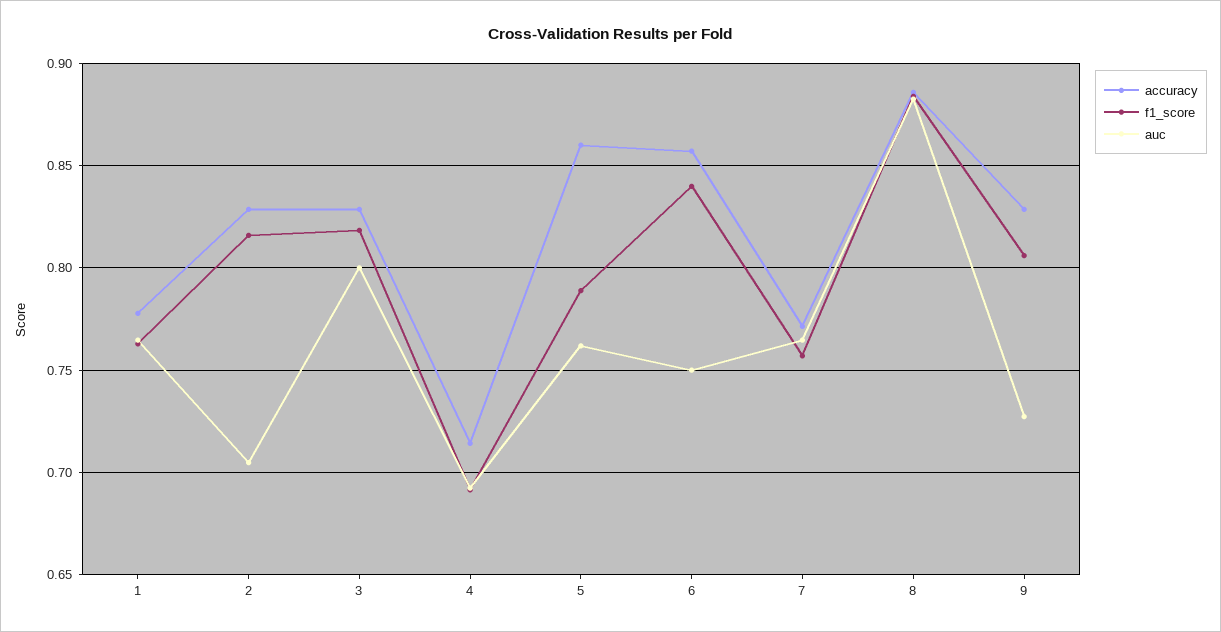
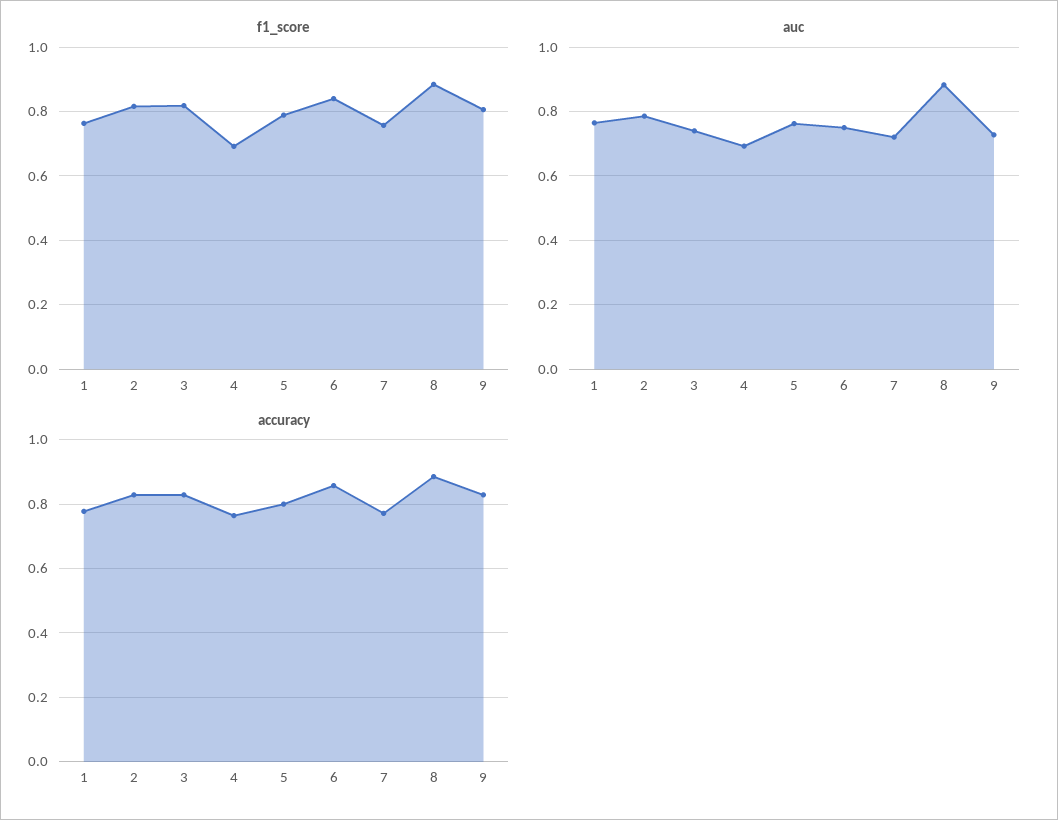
auc, 2: 0.705 -> 0.78
auc, 3: 0.8 -> 0.74
accuracy, 4: 0.715 -> 0.76
accuracy, 5: 0.86 -> 0.8
auc, 7: 0.765 -> 0.72

